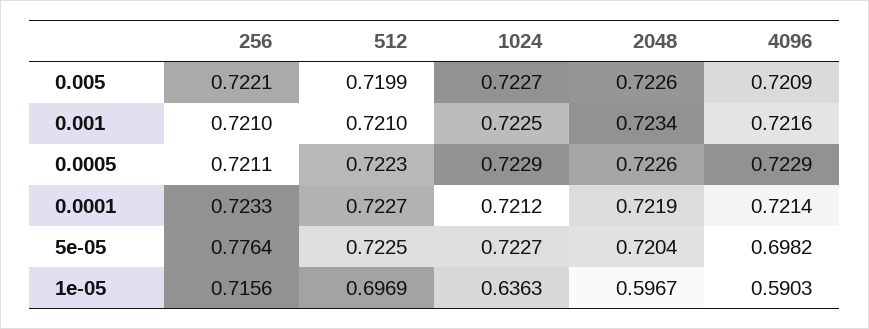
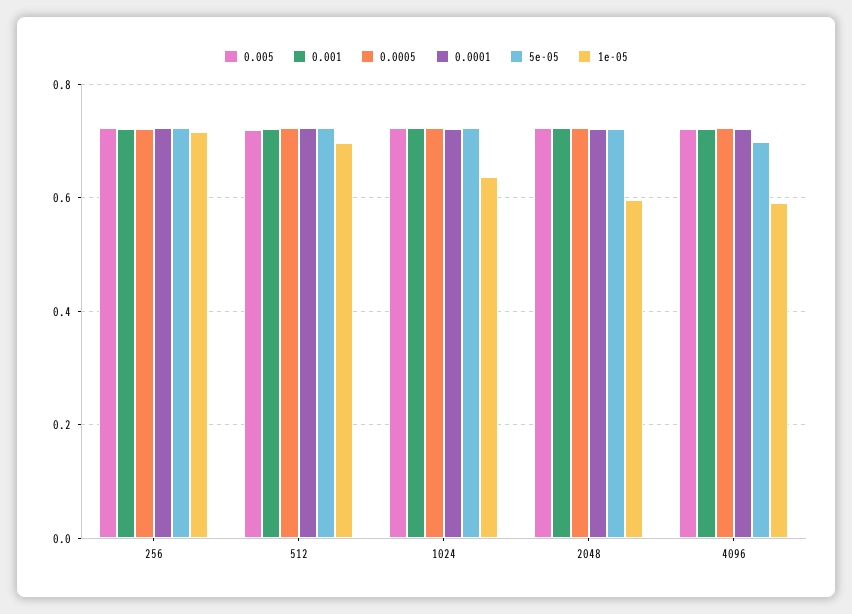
5e-05, 256: 0.7764 -> 0.72

